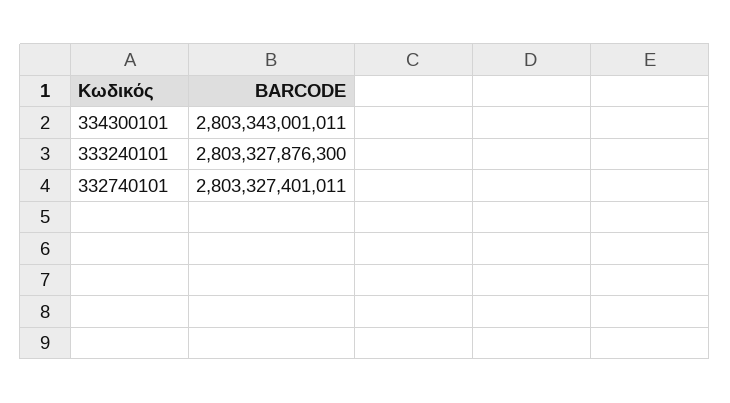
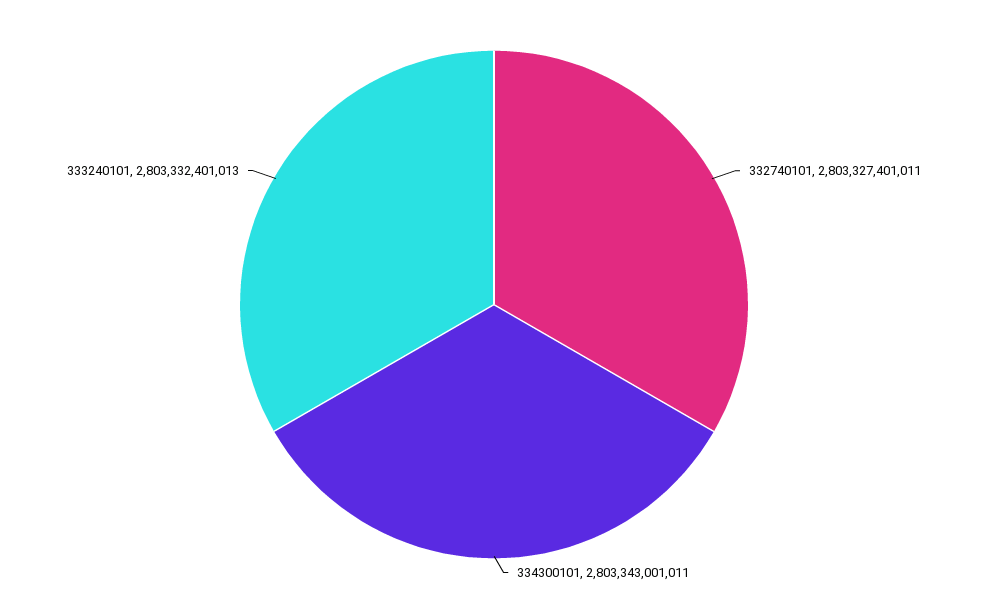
333240101: 2803327876300 -> 2803332401013

